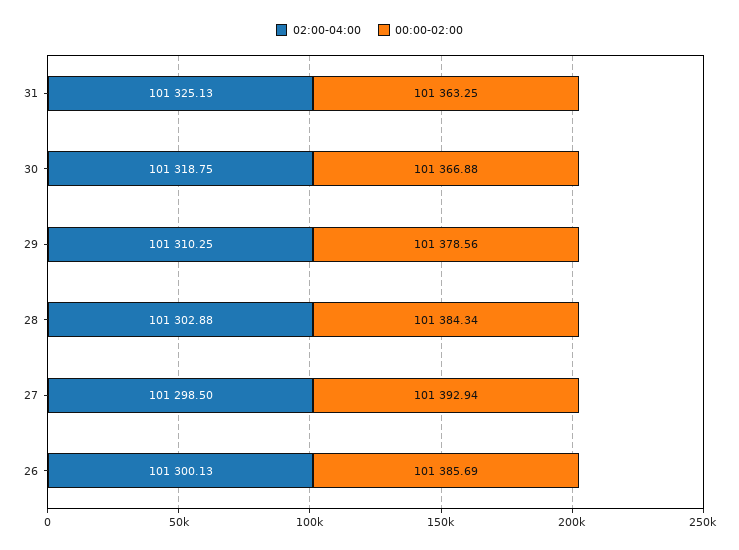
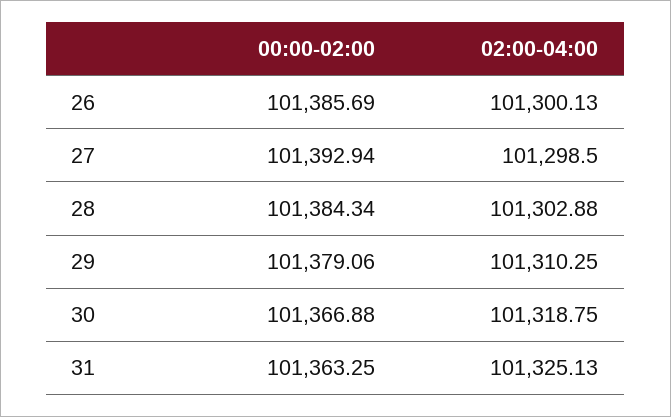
00:00-02:00, 29: 101378.56 -> 101379.06

